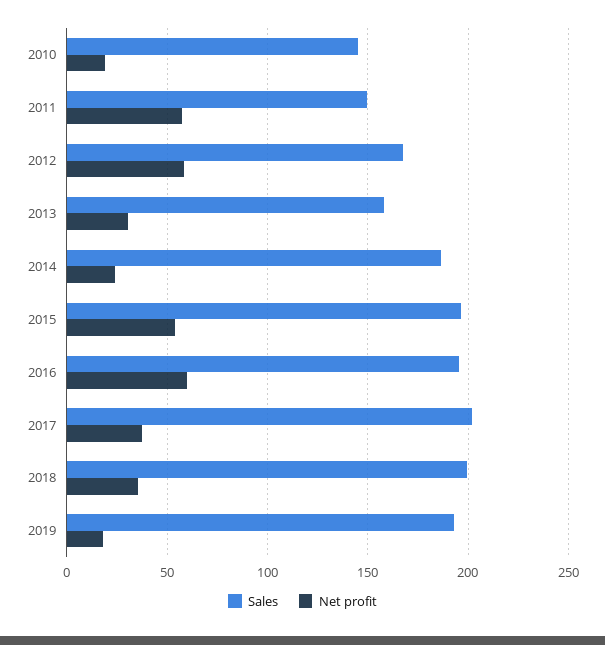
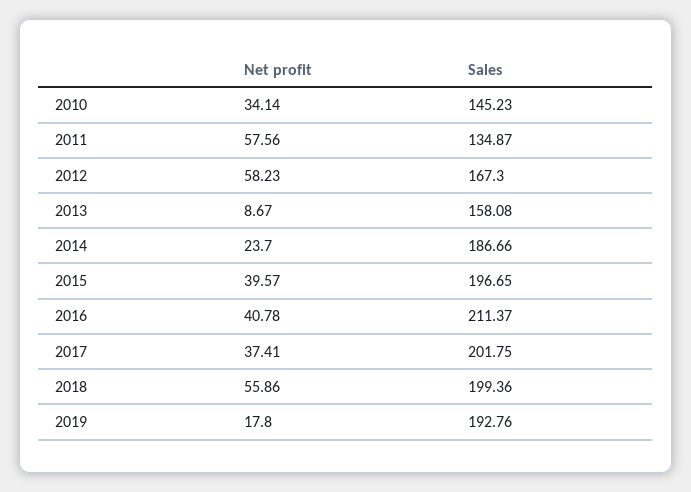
Net profit, 2010: 20 -> 34.14
Sales, 2011: 150 -> 134.87
Net profit, 2013: 30 -> 8.67
Net profit, 2015: 55 -> 39.57
Sales, 2016: 195 -> 211.37
Net profit, 2016: 60 -> 40.78
Net profit, 2018: 35 -> 55.86

